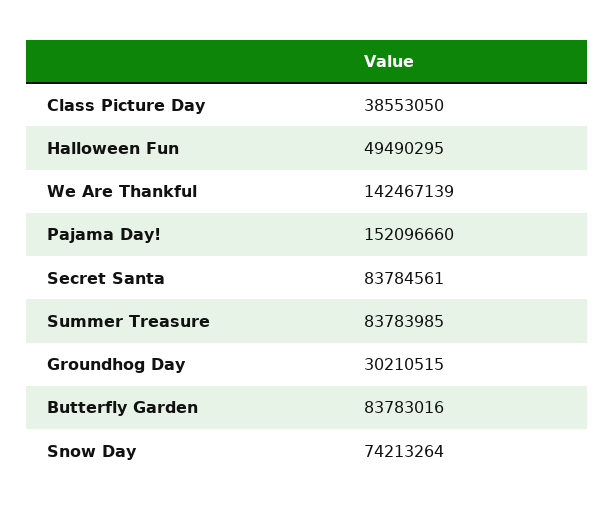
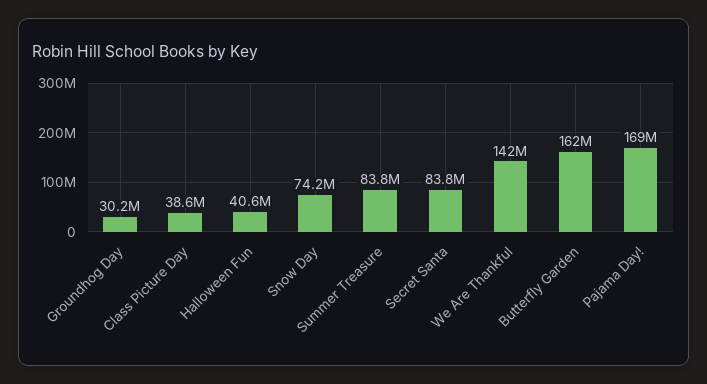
Halloween Fun: 49490295 -> 40600000
Pajama Day!: 152096660 -> 169000000
Butterfly Garden: 83783016 -> 162000000

